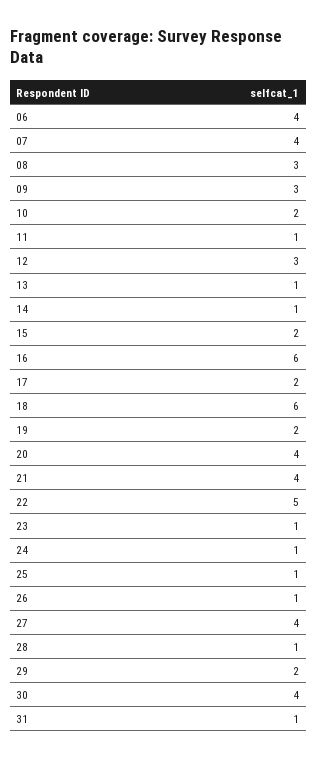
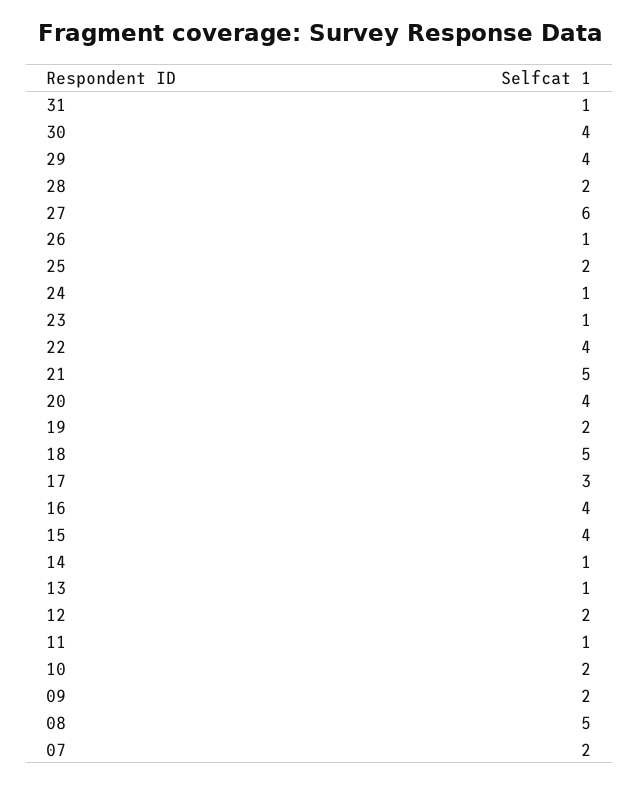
06: 4 -> none
07: 4 -> 2
08: 3 -> 5
09: 3 -> 2
12: 3 -> 2
15: 2 -> 4
16: 6 -> 4
17: 2 -> 3
18: 6 -> 5
21: 4 -> 5
22: 5 -> 4
25: 1 -> 2
27: 4 -> 6
28: 1 -> 2
29: 2 -> 4

